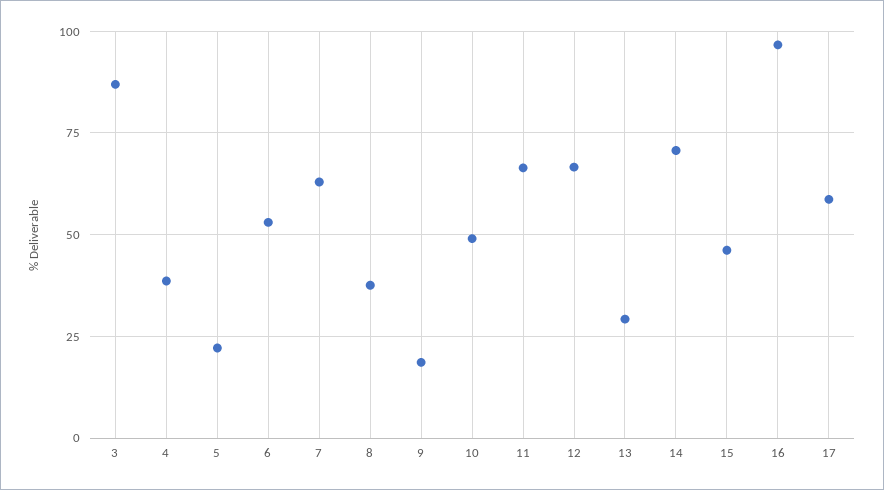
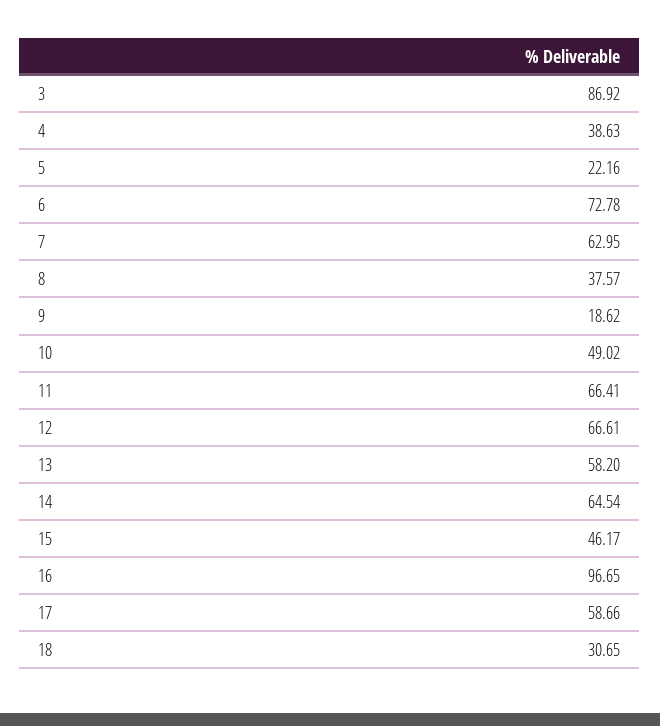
6: 52.5 -> 72.78
13: 30 -> 58.2
14: 70 -> 64.54
18: none -> 30.65

